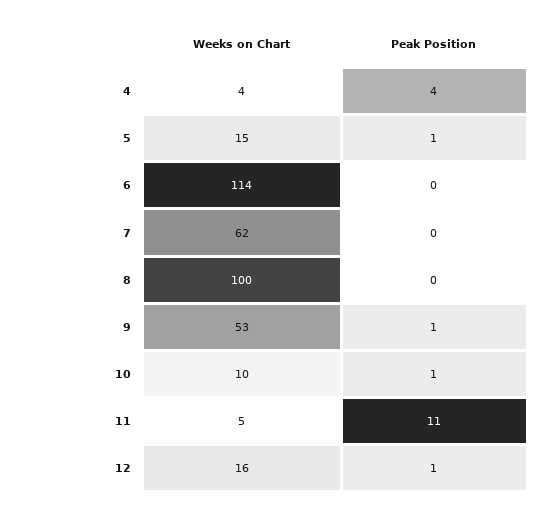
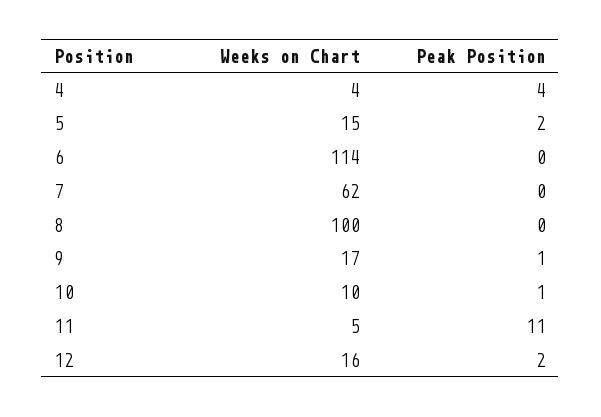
Peak Position, 5: 1 -> 2
Weeks on Chart, 9: 53 -> 17
Peak Position, 12: 1 -> 2

